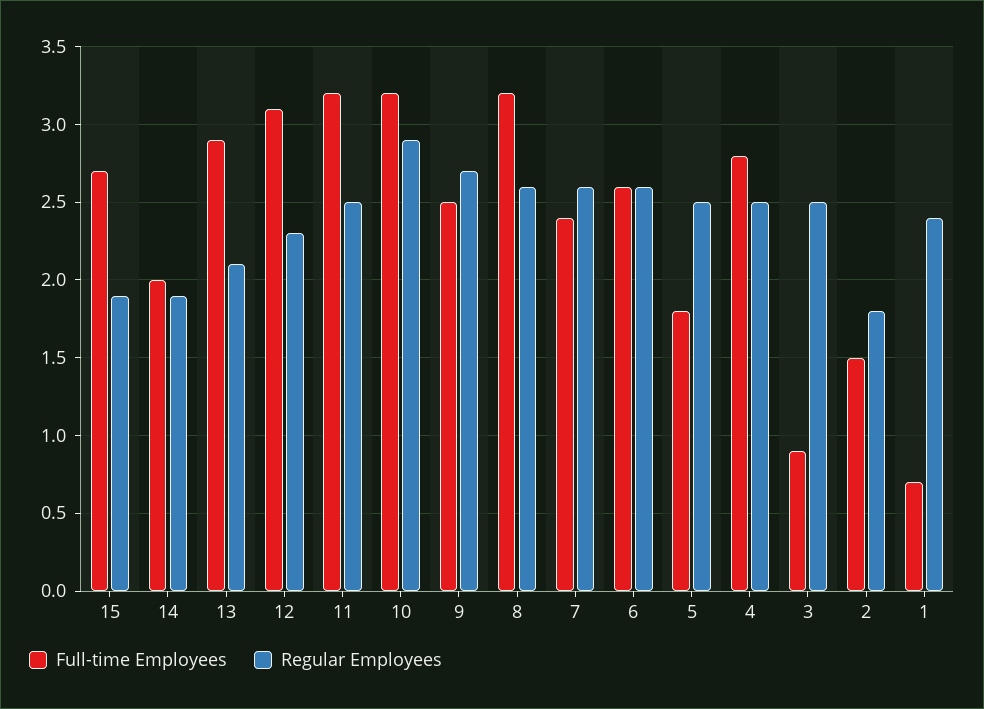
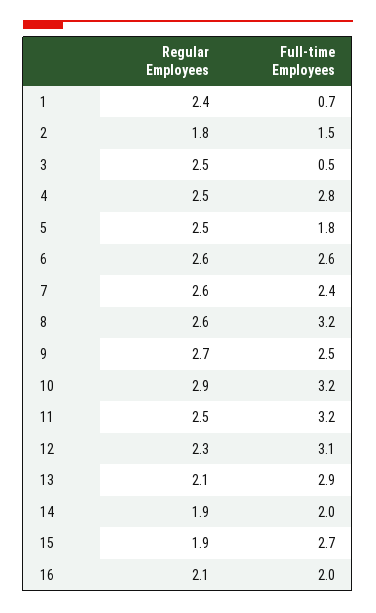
Full-time Employees, 3: 0.9 -> 0.5
Regular Employees, 16: none -> 2.1
Full-time Employees, 16: none -> 2

